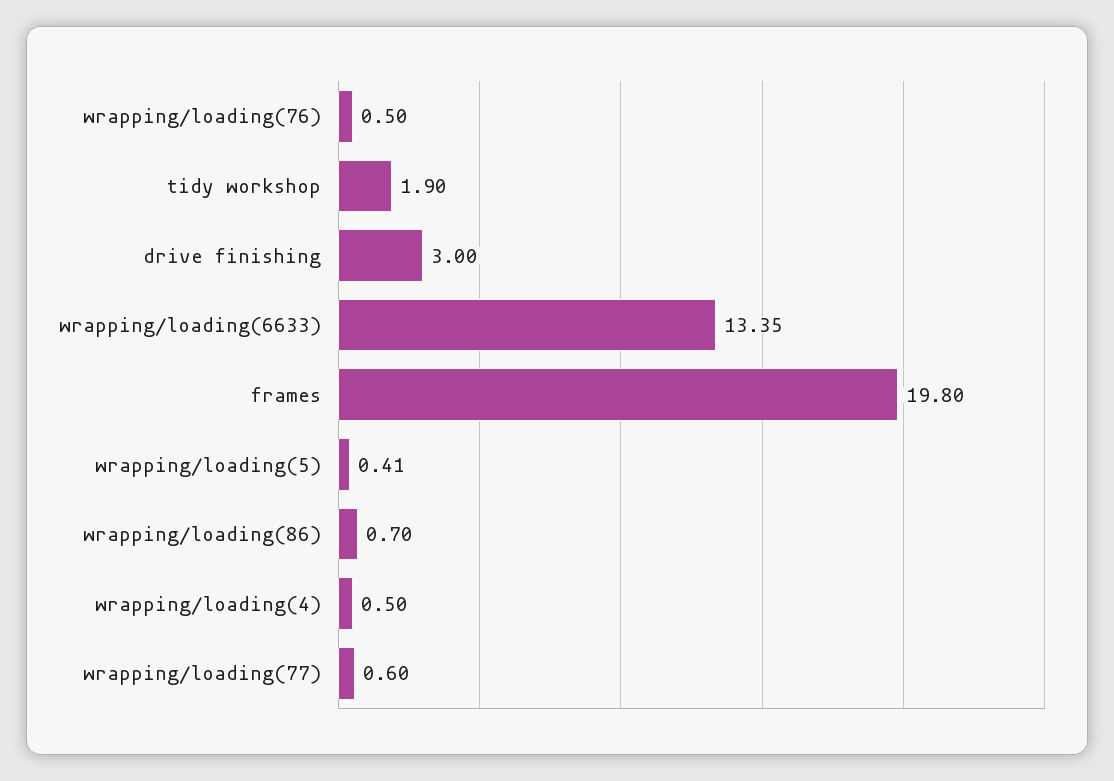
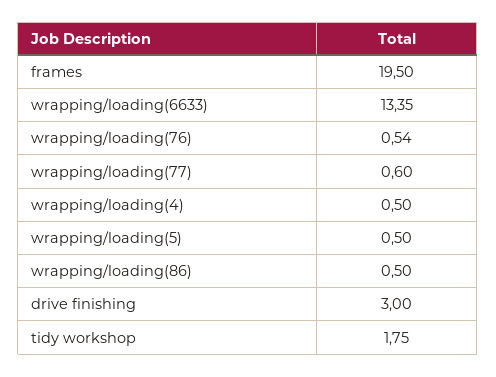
wrapping/loading(76): 0.5 -> 0.54
tidy workshop: 1.9 -> 1.75
frames: 19.8 -> 19.5
wrapping/loading(5): 0.41 -> 0.5
wrapping/loading(86): 0.7 -> 0.5

